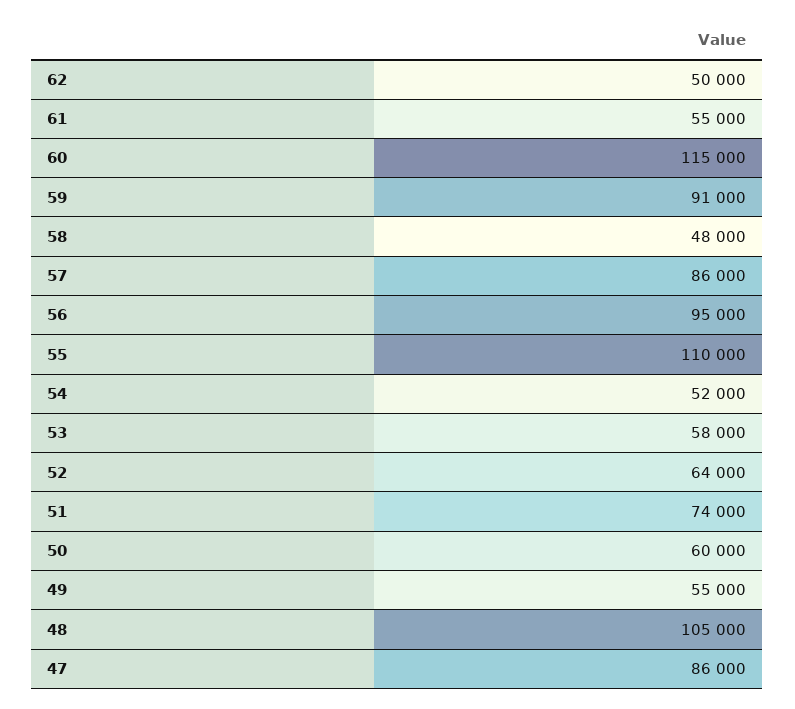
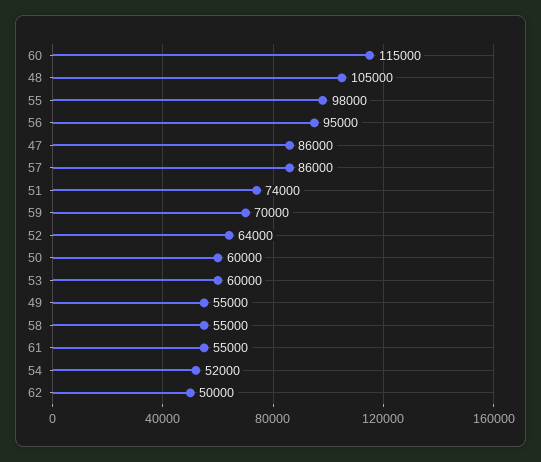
59: 91000 -> 70000
58: 48000 -> 55000
55: 110000 -> 98000
53: 58000 -> 60000

